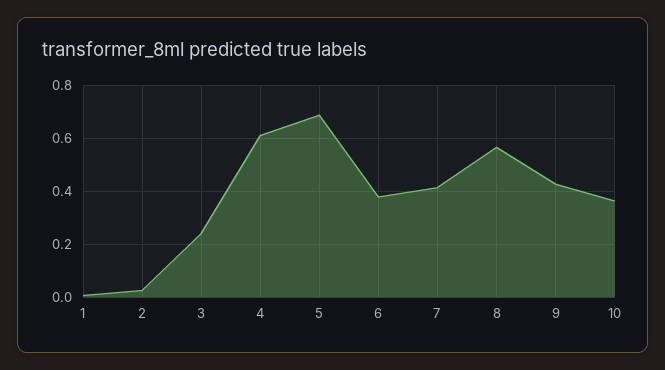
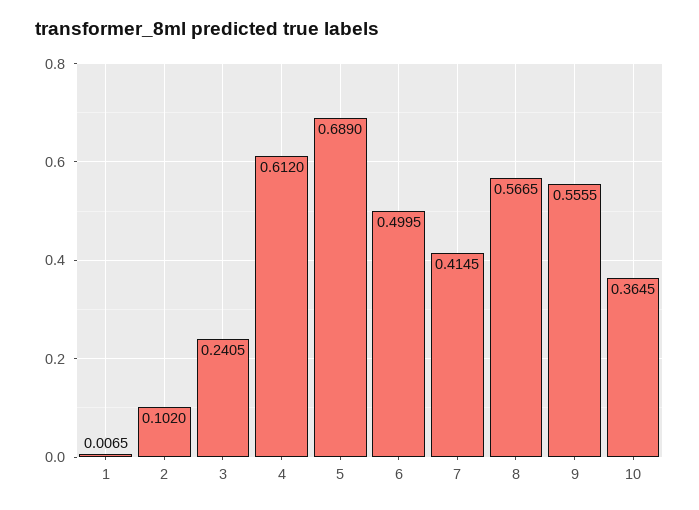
2: 0.025 -> 0.102
6: 0.375 -> 0.4995
9: 0.425 -> 0.5555

